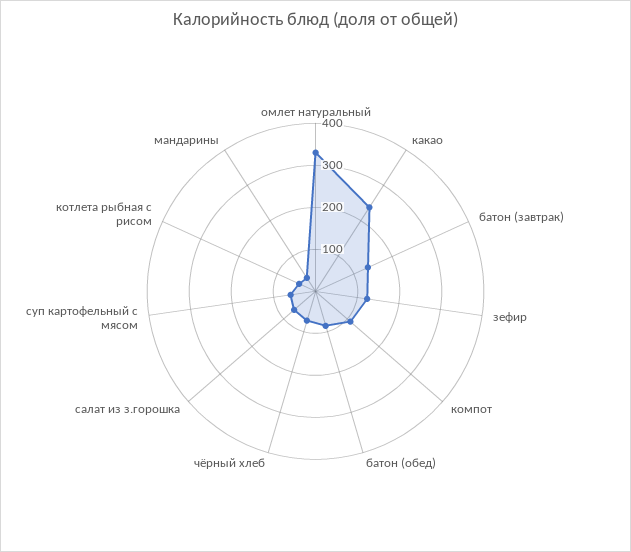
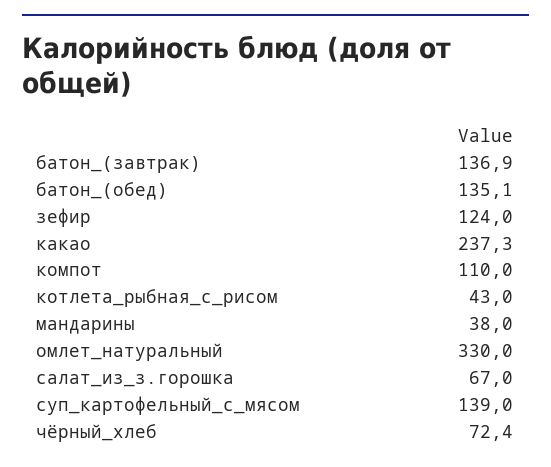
батон (обед): 80 -> 135.1
суп картофельный с мясом: 60 -> 139

